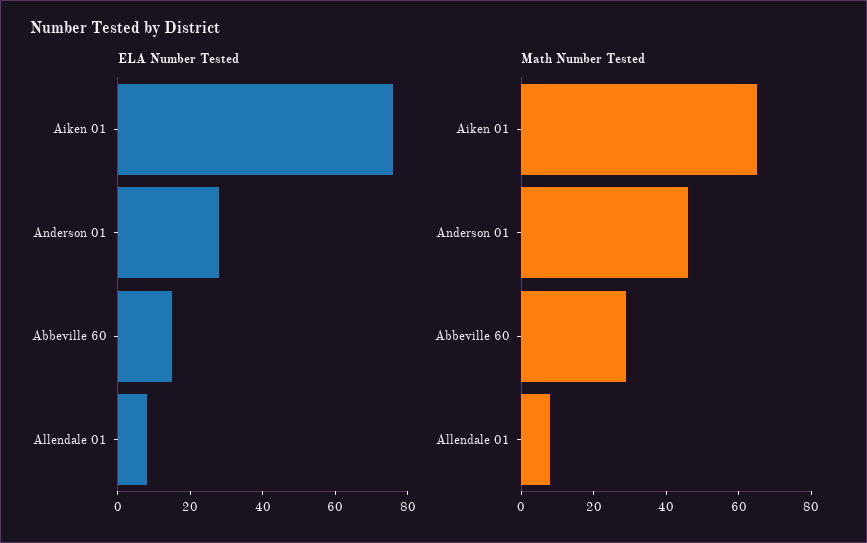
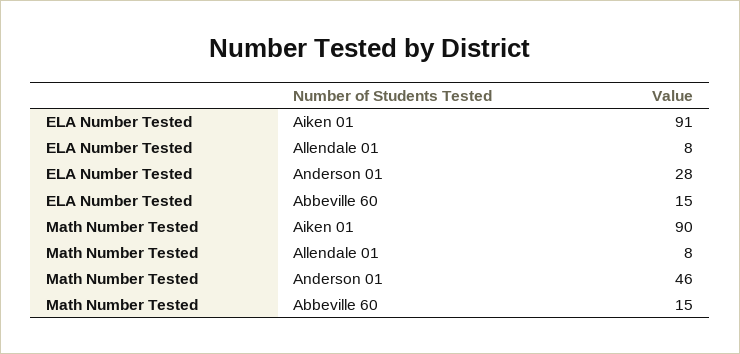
ELA Number Tested, Aiken 01: 75 -> 91
Math Number Tested, Aiken 01: 65 -> 90
Math Number Tested, Abbeville 60: 30 -> 15

